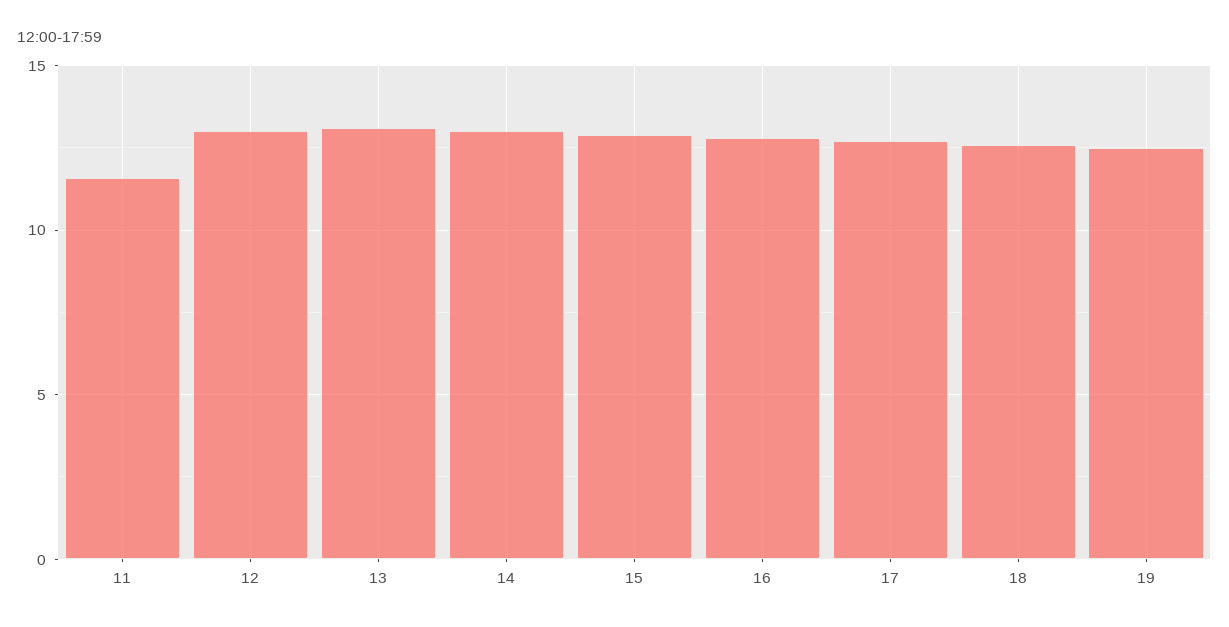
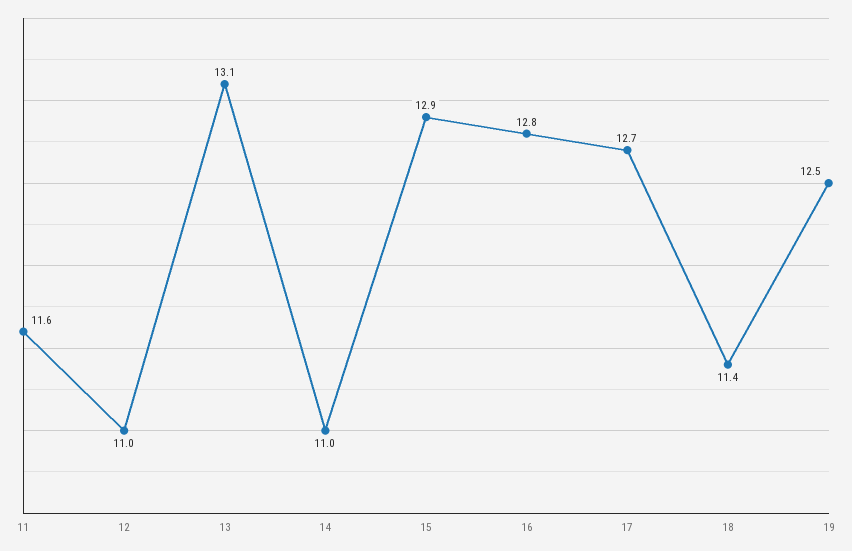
12: 13 -> 11
14: 13 -> 11
18: 12.5 -> 11.4

